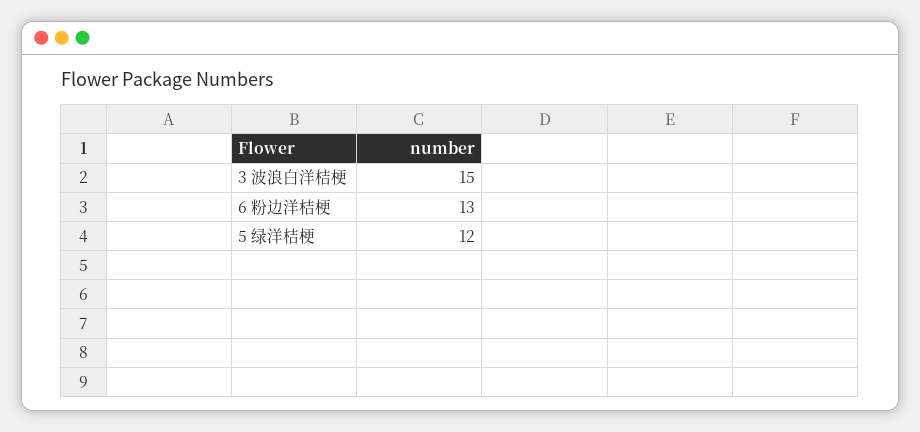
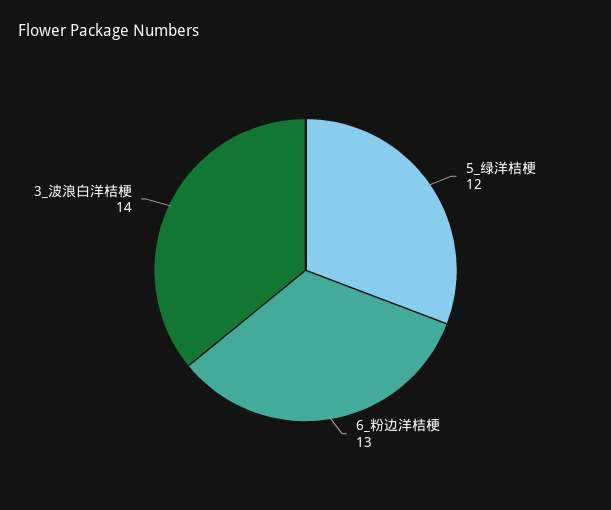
3 波浪白洋桔梗: 15 -> 14

